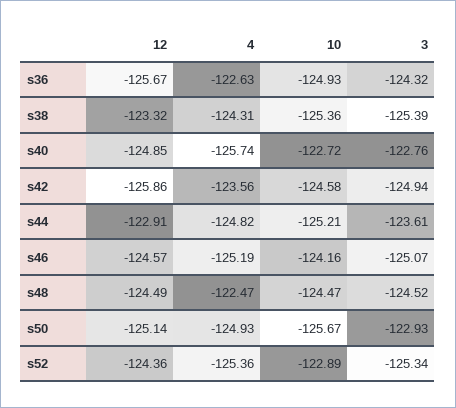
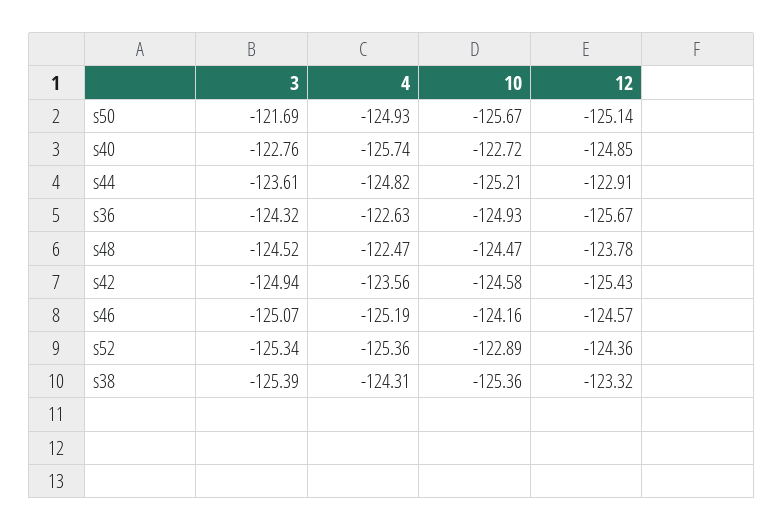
12, s42: -125.86 -> -125.43
12, s48: -124.49 -> -123.78
3, s50: -122.93 -> -121.69

